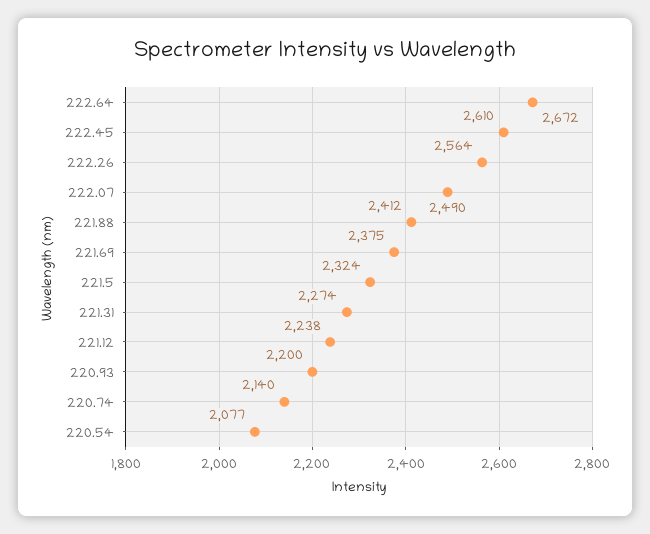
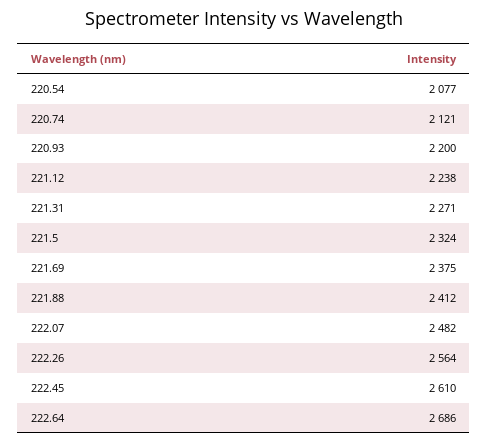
222.64: 2672 -> 2686
222.07: 2490 -> 2482
221.31: 2274 -> 2271
220.74: 2140 -> 2121

